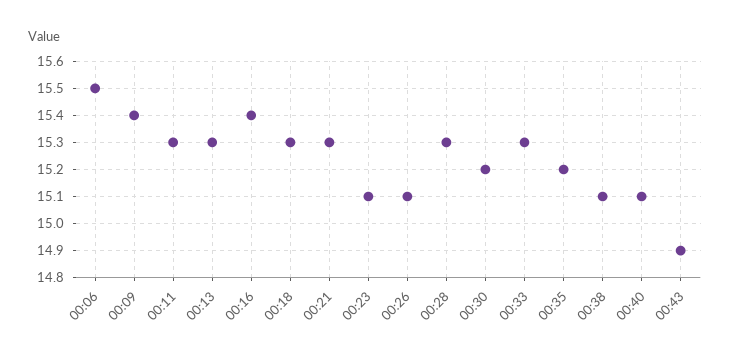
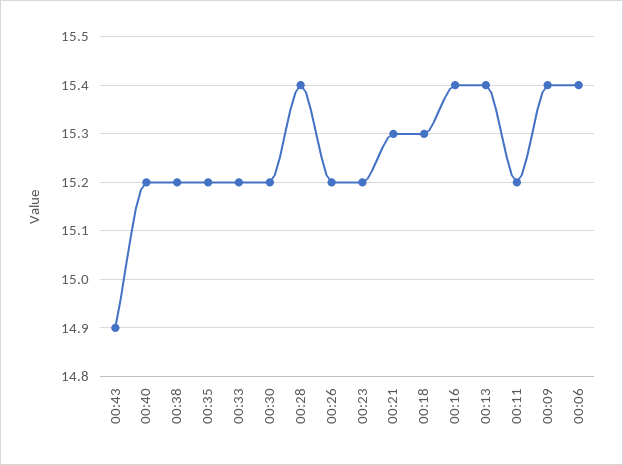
00:06: 15.5 -> 15.4
00:11: 15.3 -> 15.2
00:13: 15.3 -> 15.4
00:23: 15.1 -> 15.2
00:26: 15.1 -> 15.2
00:28: 15.3 -> 15.4
00:33: 15.3 -> 15.2
00:38: 15.1 -> 15.2
00:40: 15.1 -> 15.2

